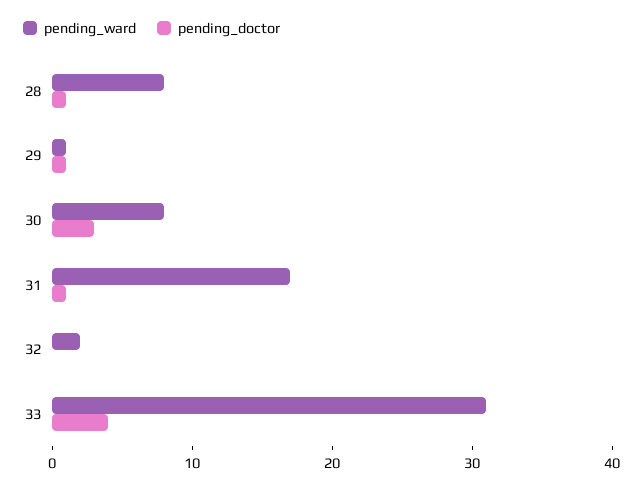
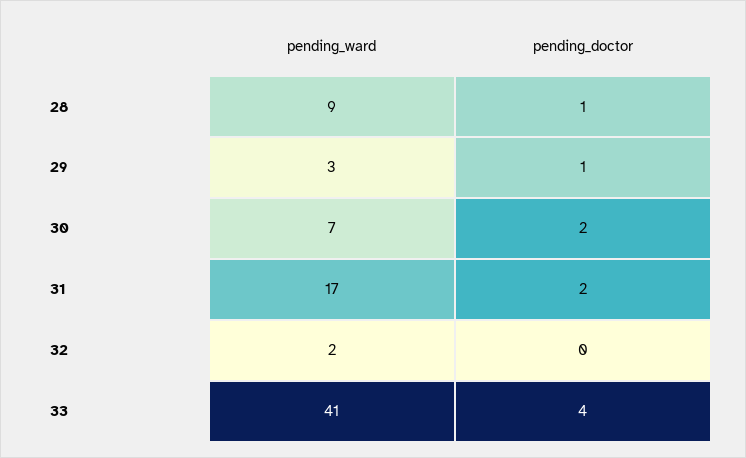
pending_ward, 28: 8 -> 9
pending_ward, 29: 1 -> 3
pending_ward, 30: 8 -> 7
pending_doctor, 30: 3 -> 2
pending_doctor, 31: 1 -> 2
pending_ward, 33: 31 -> 41

